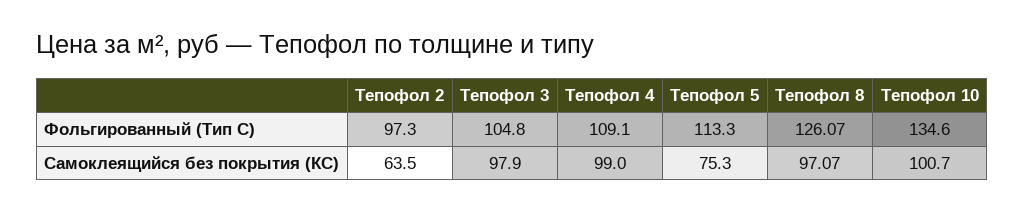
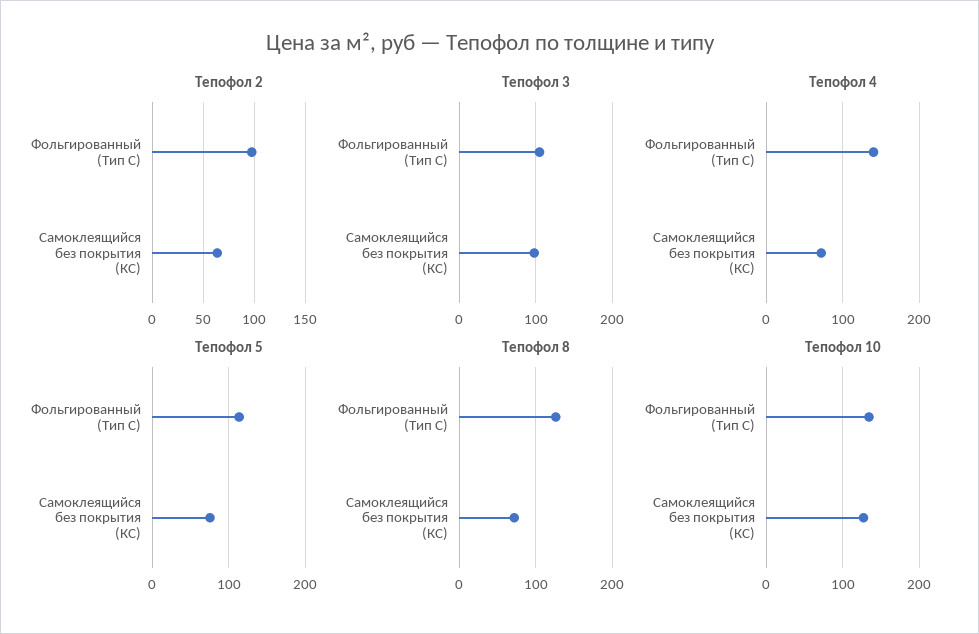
Тепофол 4, Фольгированный (Тип С): 109.1 -> 140
Тепофол 4, Самоклеящийся без покрытия (КС): 99 -> 70
Тепофол 8, Самоклеящийся без покрытия (КС): 97.07 -> 70
Тепофол 10, Самоклеящийся без покрытия (КС): 100.7 -> 130

